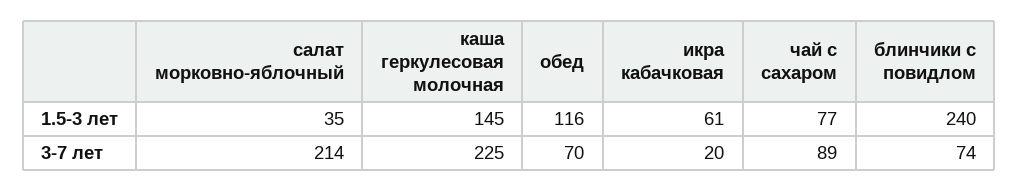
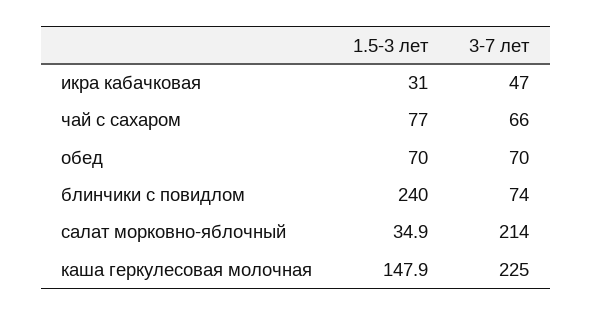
салат морковно-яблочный, 1.5-3 лет: 35 -> 34.9
каша геркулесовая молочная, 1.5-3 лет: 145 -> 147.9
обед, 1.5-3 лет: 116 -> 70
икра кабачковая, 1.5-3 лет: 61 -> 31
икра кабачковая, 3-7 лет: 20 -> 47
чай с сахаром, 3-7 лет: 89 -> 66

